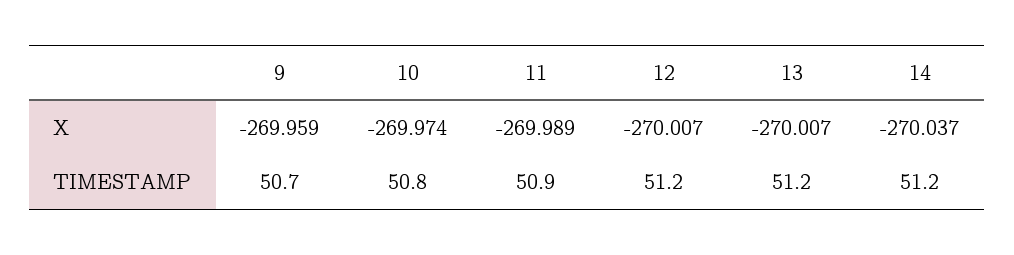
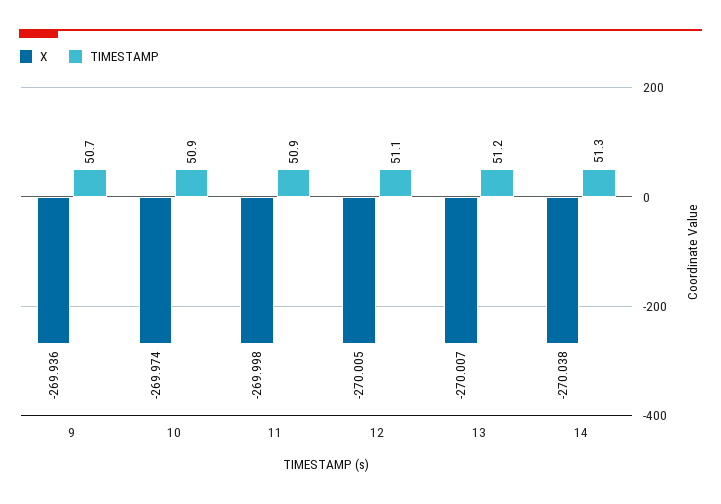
X, 9: -269.959 -> -269.936
X, 11: -269.989 -> -269.998
X, 12: -270.007 -> -270.005
X, 14: -270.037 -> -270.038
TIMESTAMP, 10: 50.8 -> 50.9
TIMESTAMP, 12: 51.2 -> 51.1
TIMESTAMP, 14: 51.2 -> 51.3

